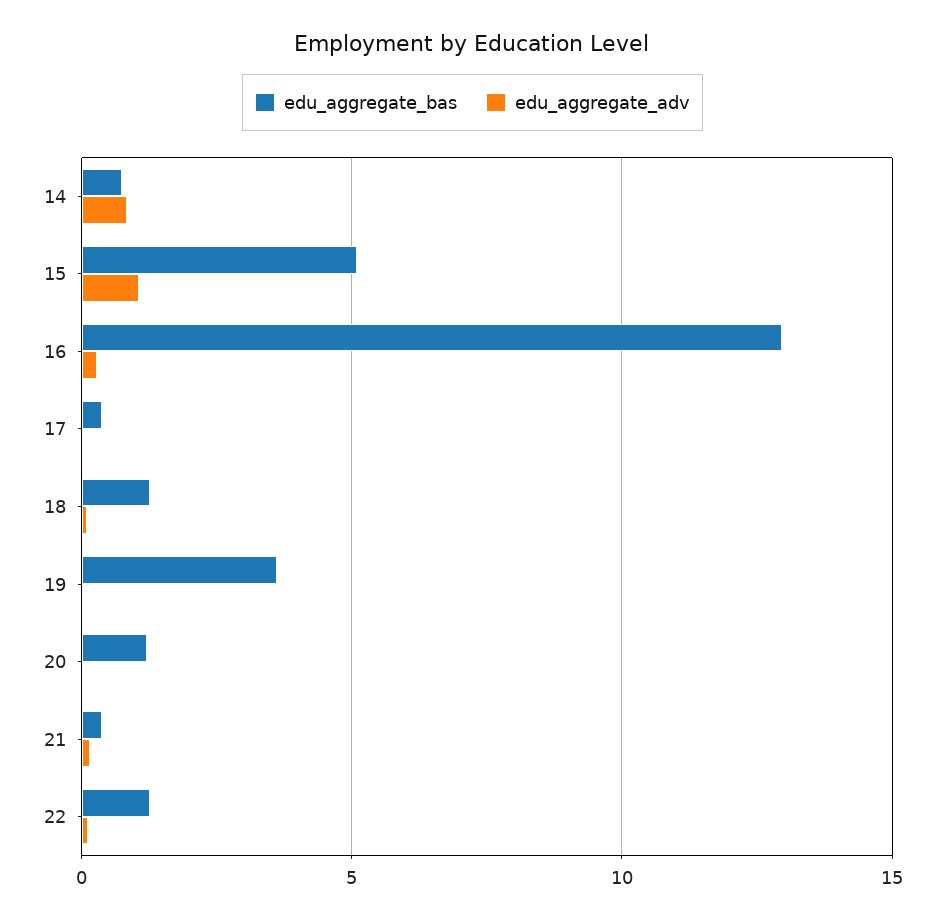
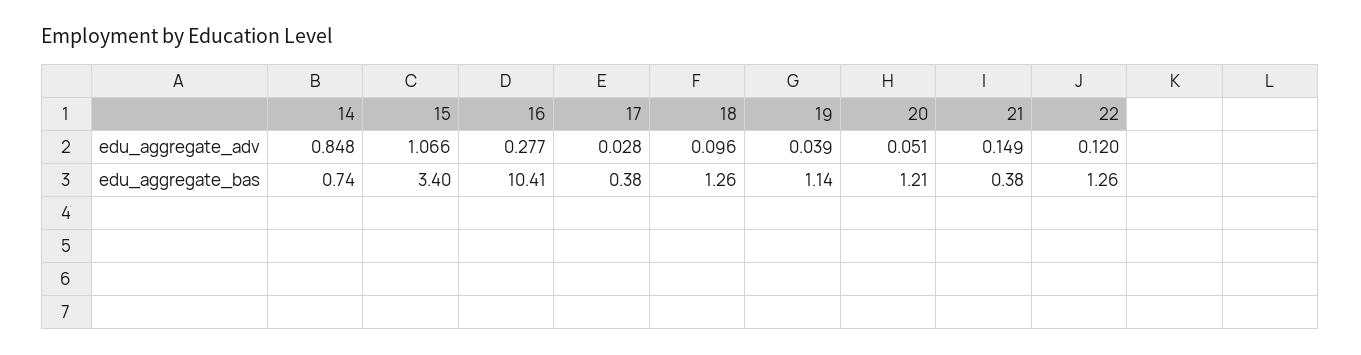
edu_aggregate_bas, 15: 5 -> 3.4
edu_aggregate_bas, 16: 13 -> 10.41
edu_aggregate_bas, 19: 3.5 -> 1.14

